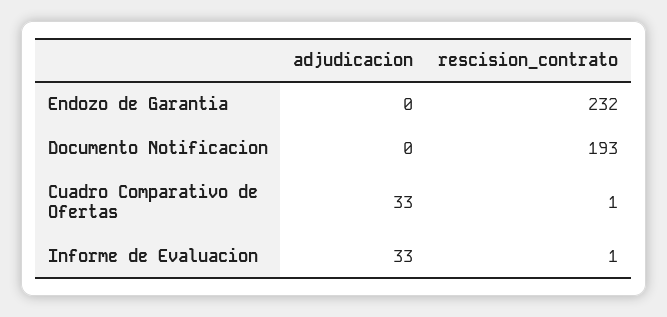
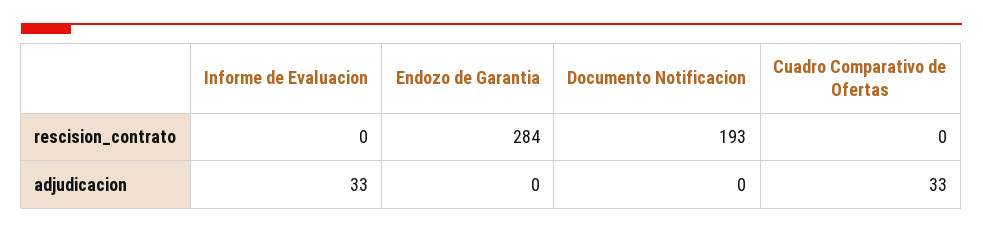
rescision_contrato, Endozo de Garantia: 232 -> 284
rescision_contrato, Cuadro Comparativo de Ofertas: 1 -> 0
rescision_contrato, Informe de Evaluacion: 1 -> 0

